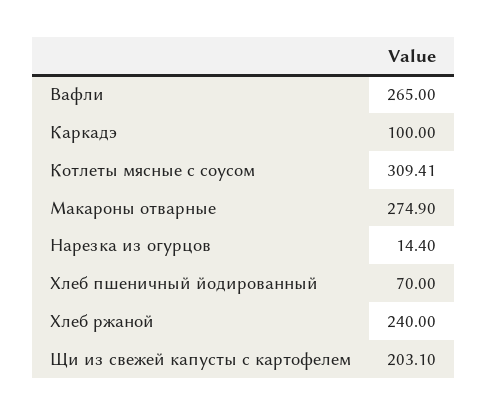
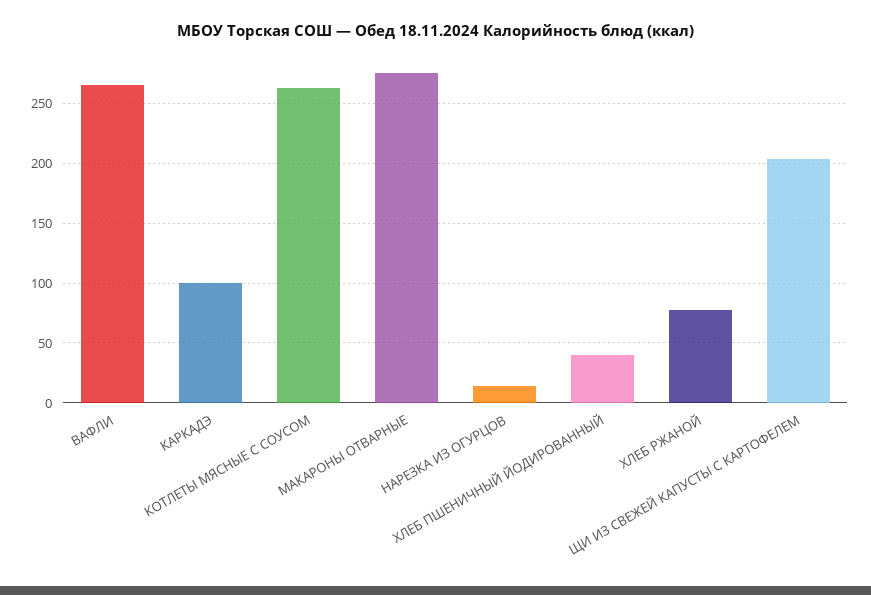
Котлеты мясные с соусом: 309.41 -> 260
Хлеб пшеничный йодированный: 70 -> 40
Хлеб ржаной: 240 -> 80

